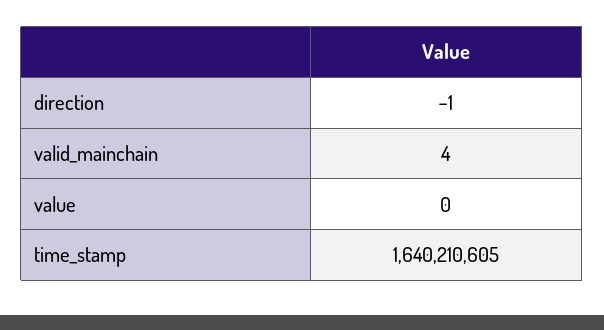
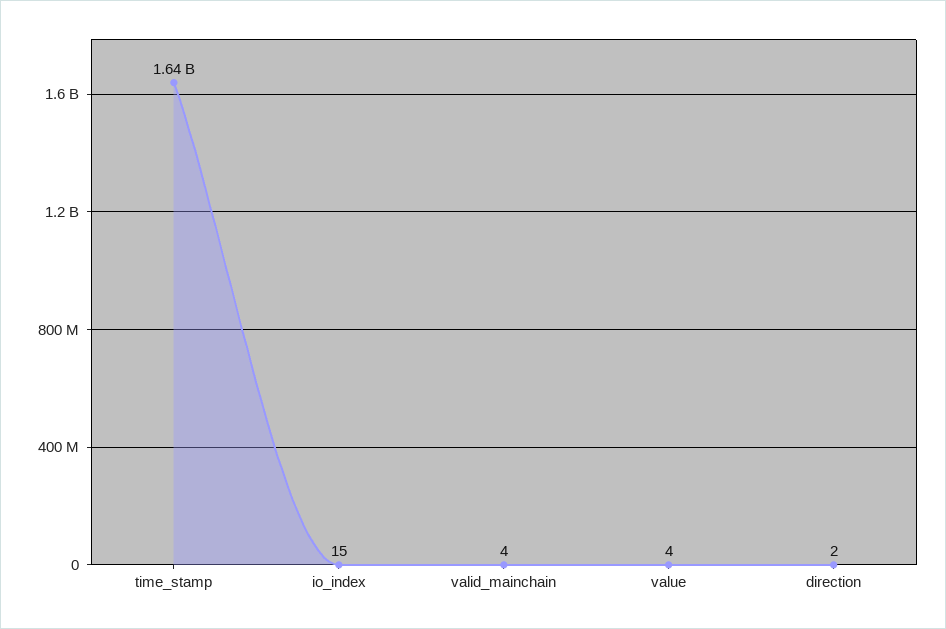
direction: -1 -> 2
value: 0 -> 4
io_index: none -> 15

